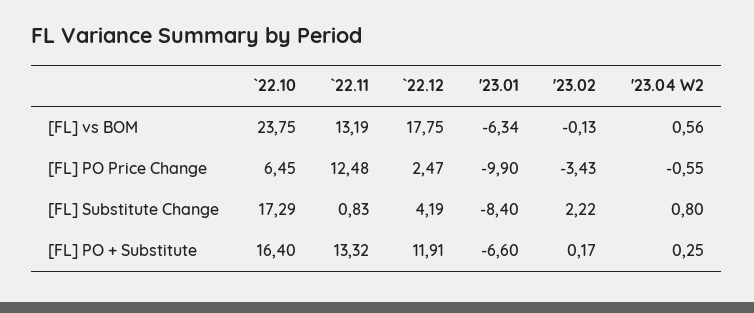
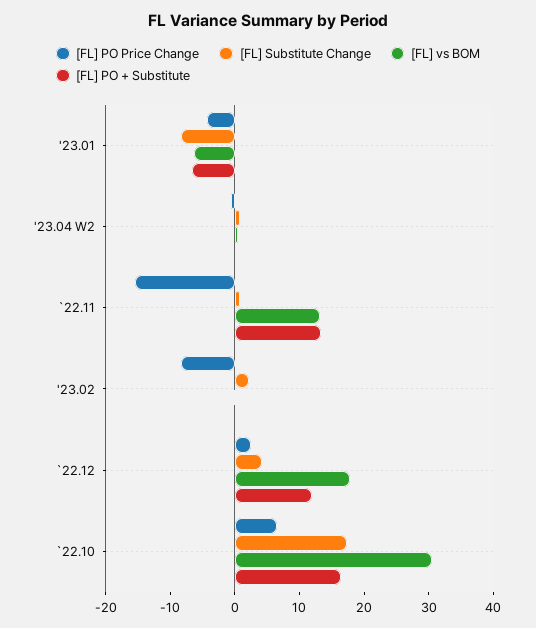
[FL] vs BOM, `22.10: 23.75 -> 30
[FL] PO Price Change, `22.11: 12.48 -> -16
[FL] PO Price Change, '23.01: -9.9 -> -4
[FL] PO Price Change, '23.02: -3.43 -> -8

